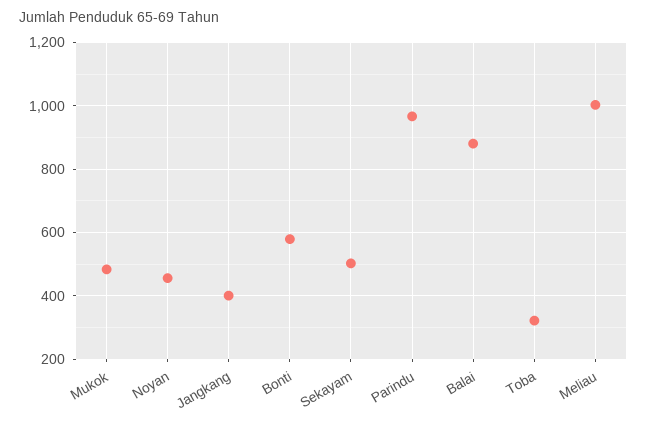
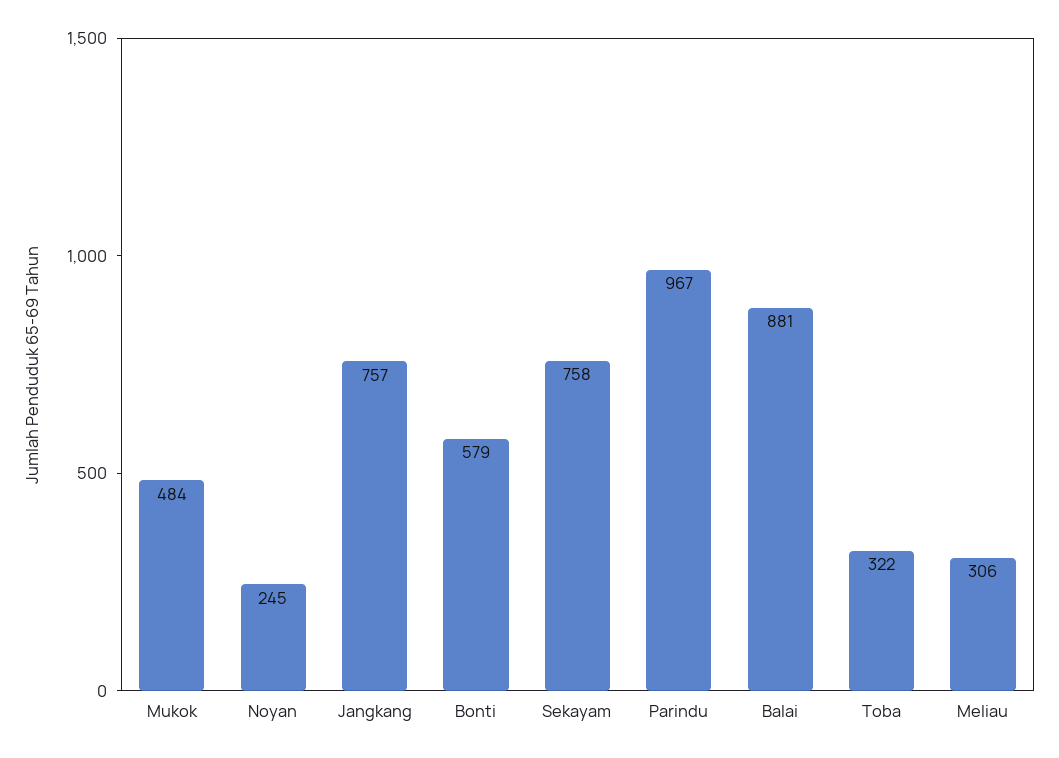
Noyan: 460 -> 245
Jangkang: 400 -> 757
Sekayam: 500 -> 758
Meliau: 1000 -> 306

